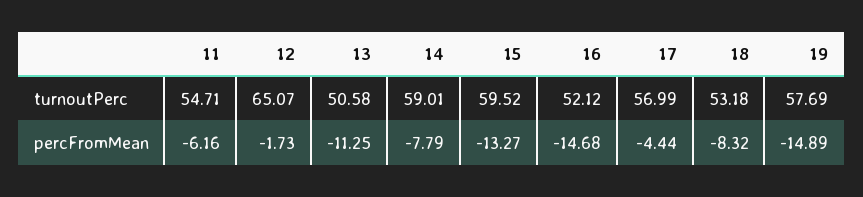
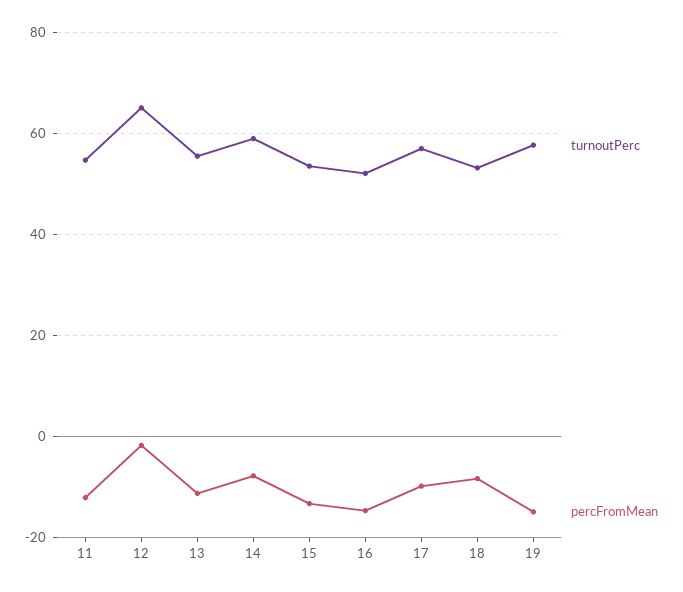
turnoutPerc, 13: 50.58 -> 56
turnoutPerc, 15: 59.52 -> 54
percFromMean, 11: -6.16 -> -12
percFromMean, 17: -4.44 -> -10

